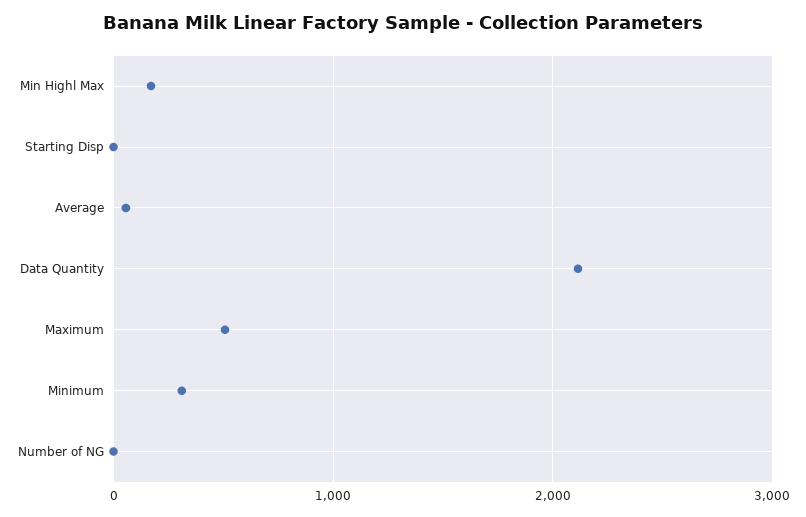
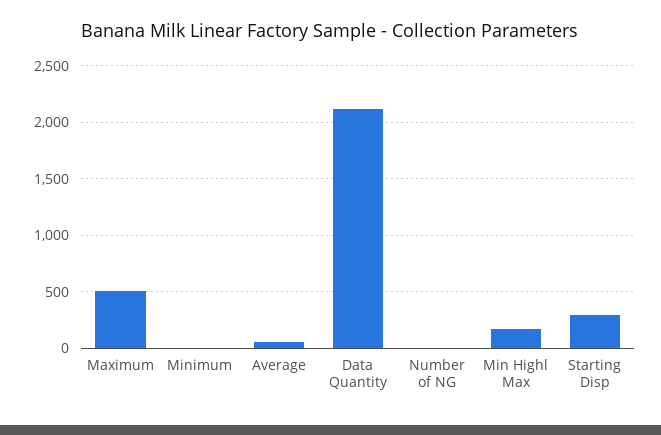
Starting Disp: 0 -> 300
Minimum: 300 -> 0

